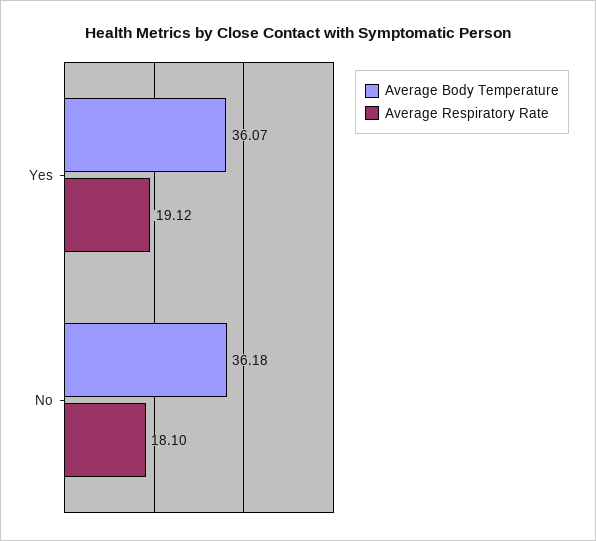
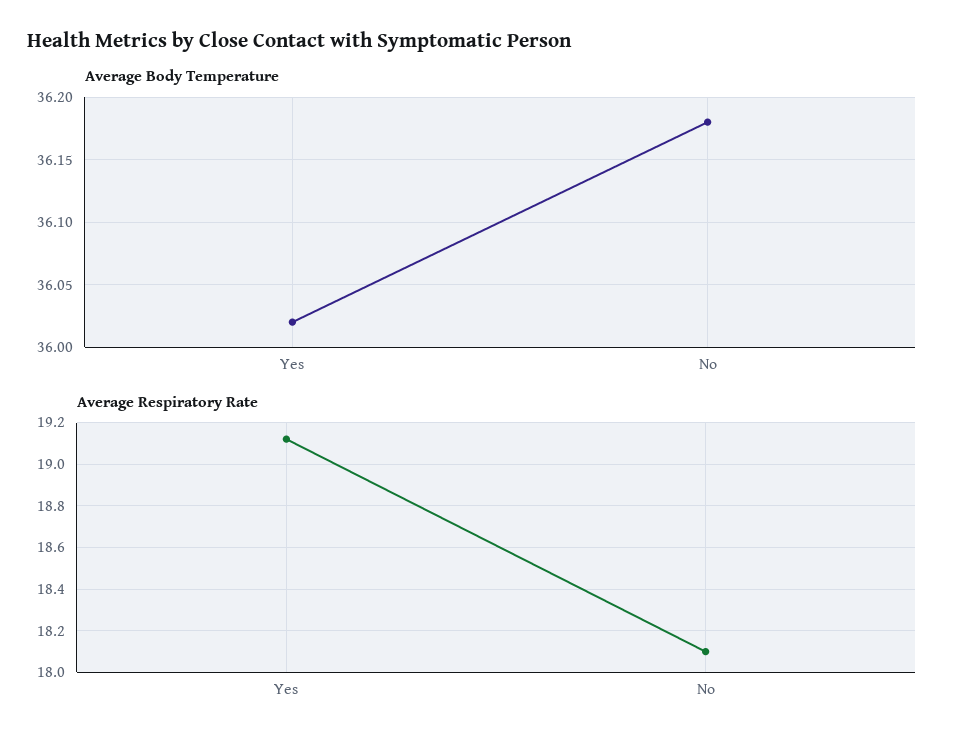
Average Body Temperature, Yes: 36.07 -> 36.02

